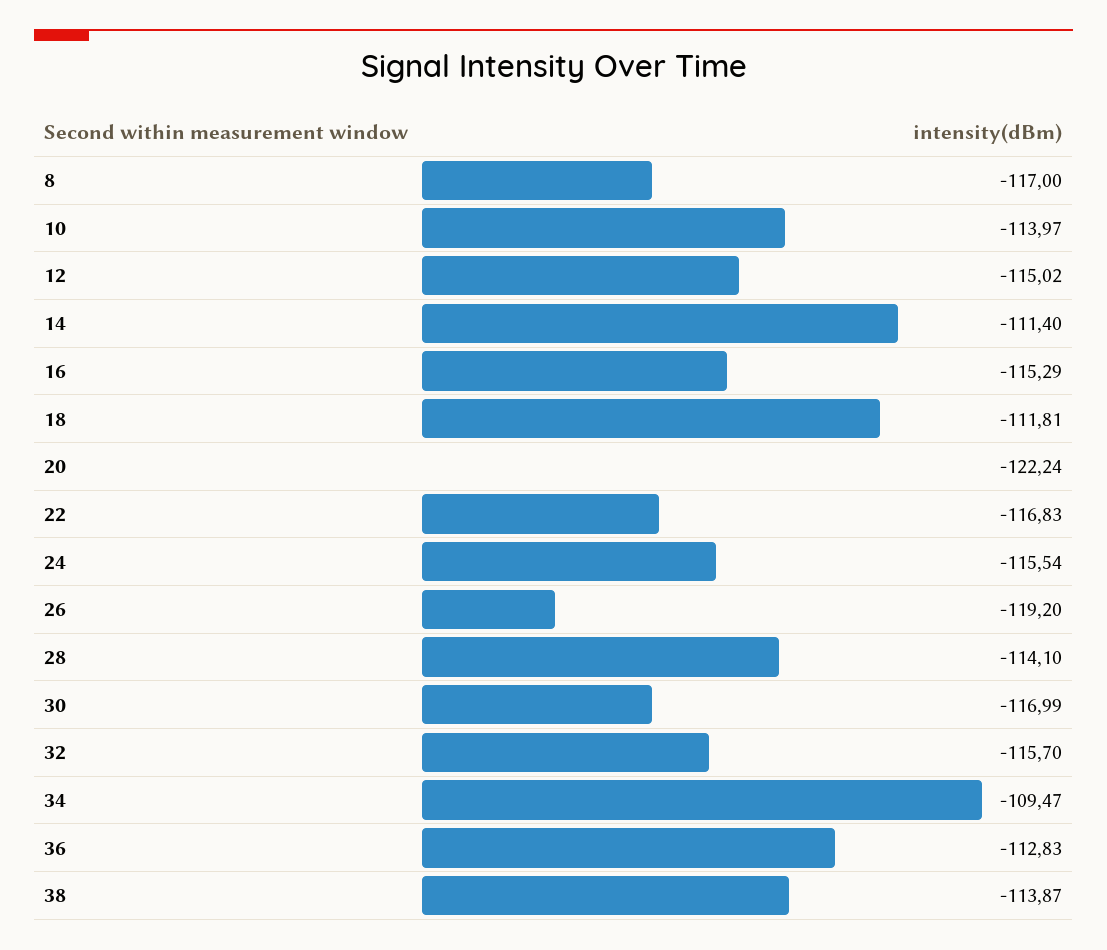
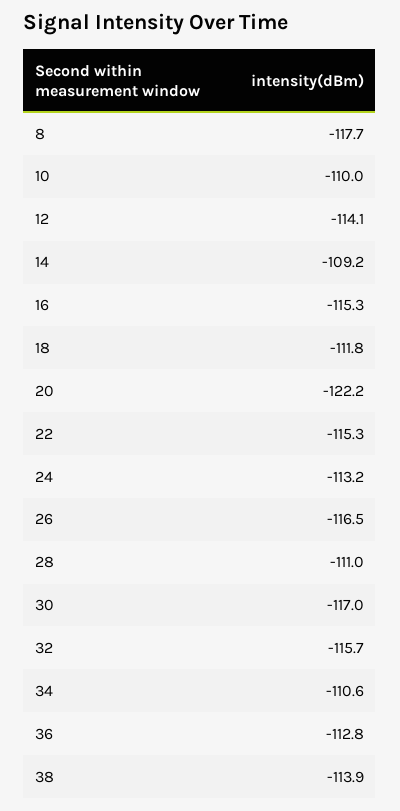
8: -117 -> -117.7
10: -113.97 -> -110
12: -115.02 -> -114.1
14: -111.4 -> -109.2
22: -116.83 -> -115.3
24: -115.54 -> -113.2
26: -119.2 -> -116.5
28: -114.1 -> -111
34: -109.47 -> -110.6

